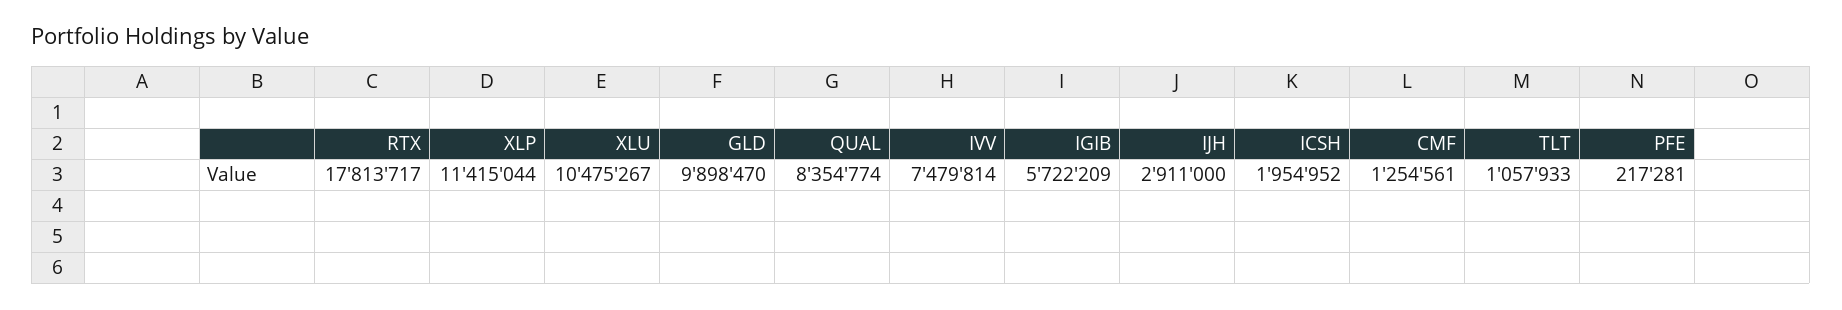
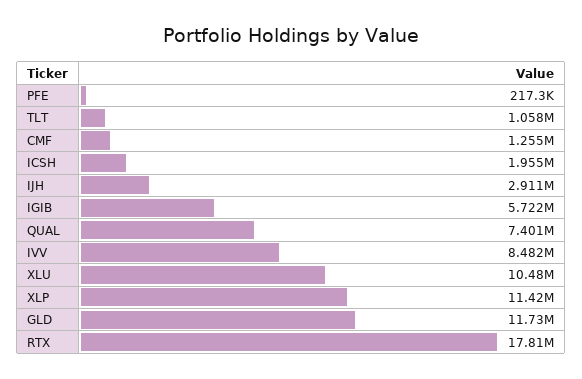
GLD: 9898470 -> 11730000
QUAL: 8354774 -> 7401000
IVV: 7479814 -> 8482000

